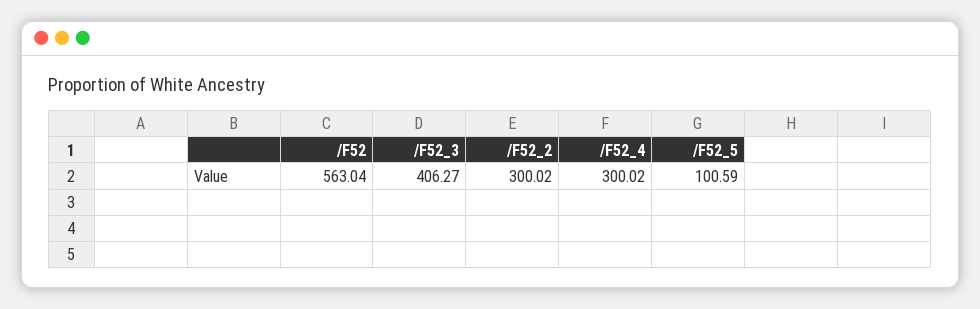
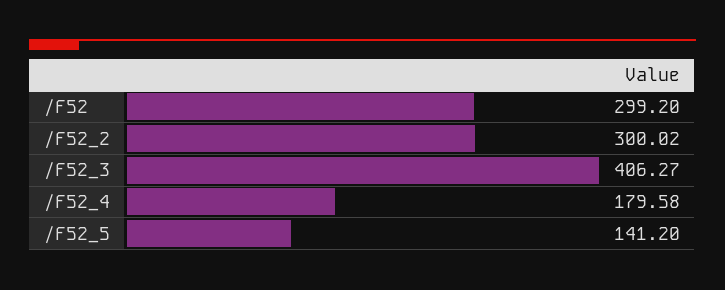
/F52: 563.04 -> 299.2
/F52_4: 300.02 -> 179.58
/F52_5: 100.59 -> 141.2

